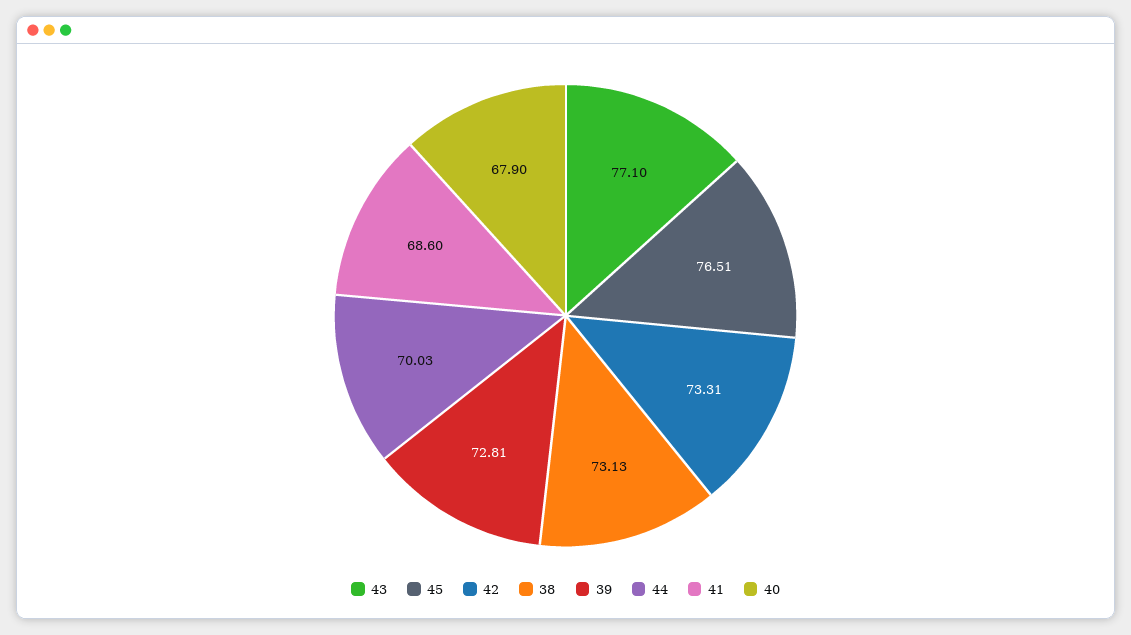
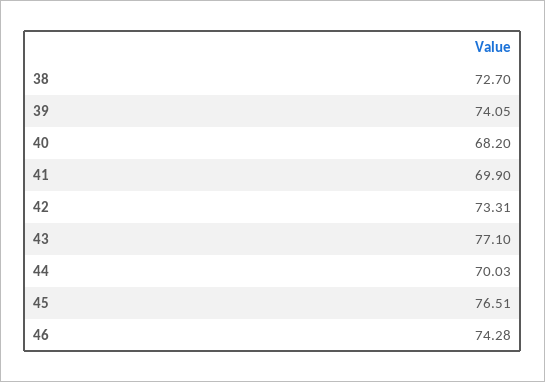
38: 73.13 -> 72.7
39: 72.81 -> 74.05
41: 68.6 -> 69.9
40: 67.9 -> 68.2
46: none -> 74.28

